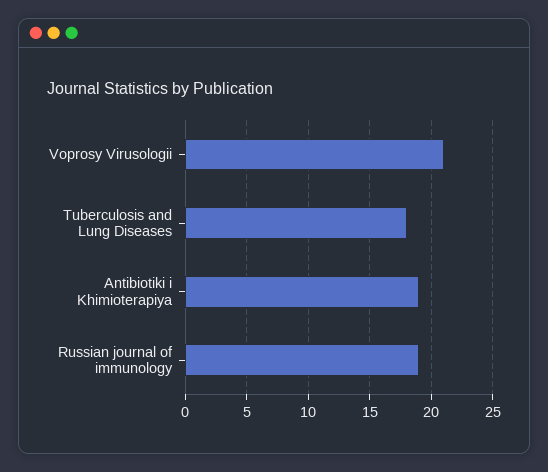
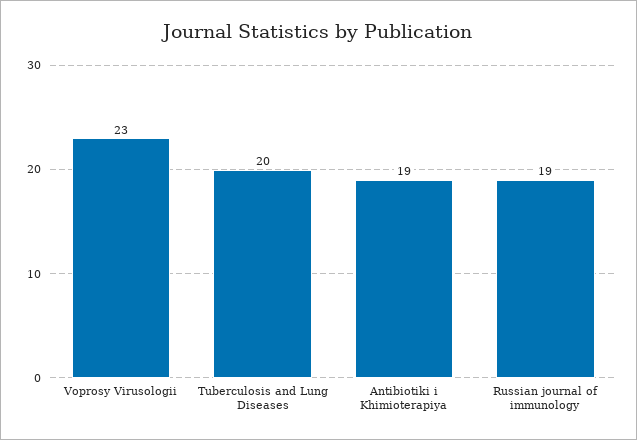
Voprosy Virusologii: 21 -> 23
Tuberculosis and Lung Diseases: 18 -> 20

